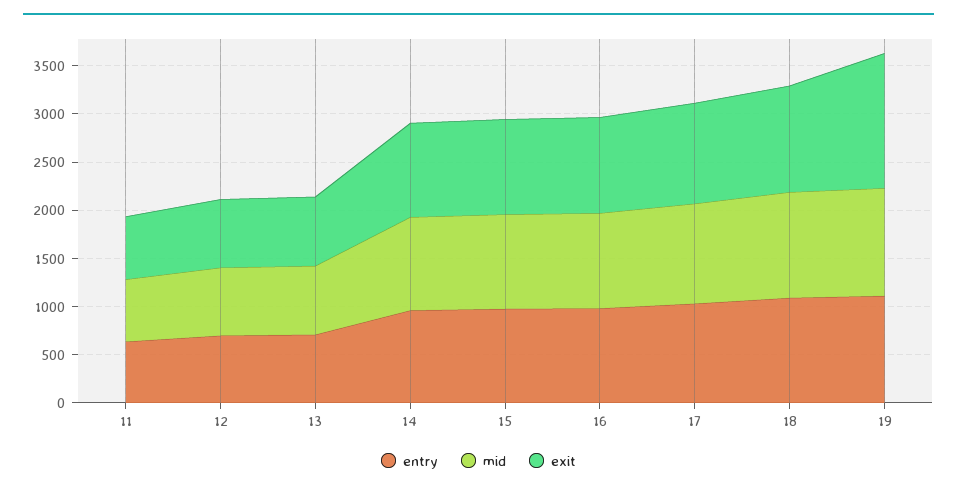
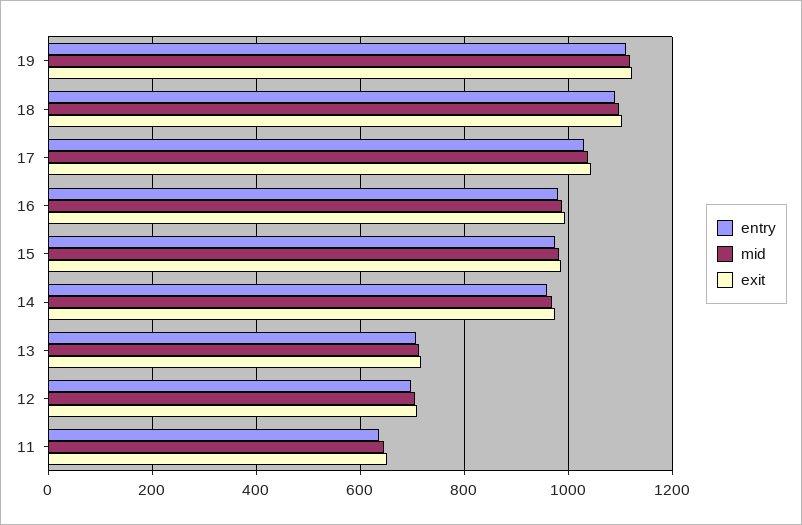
exit, 19: 1400 -> 1120

